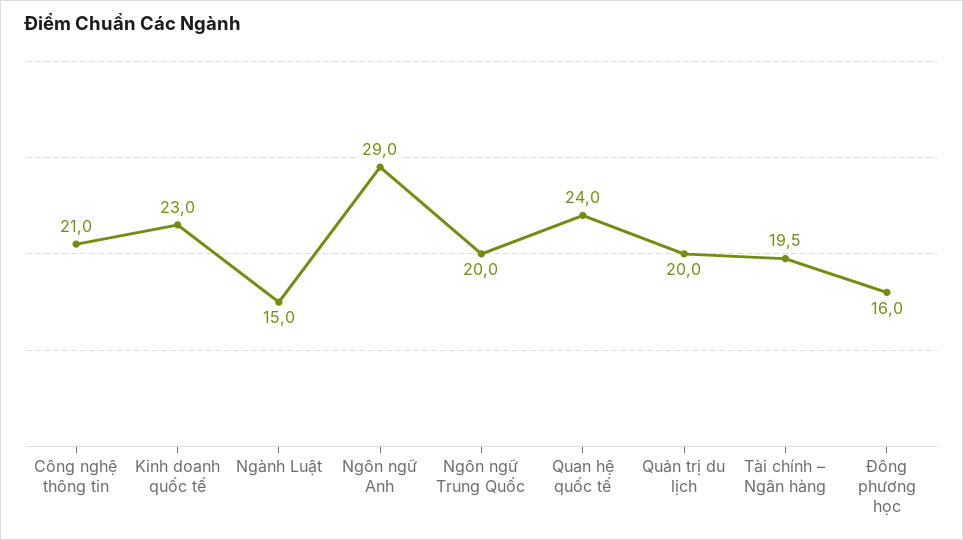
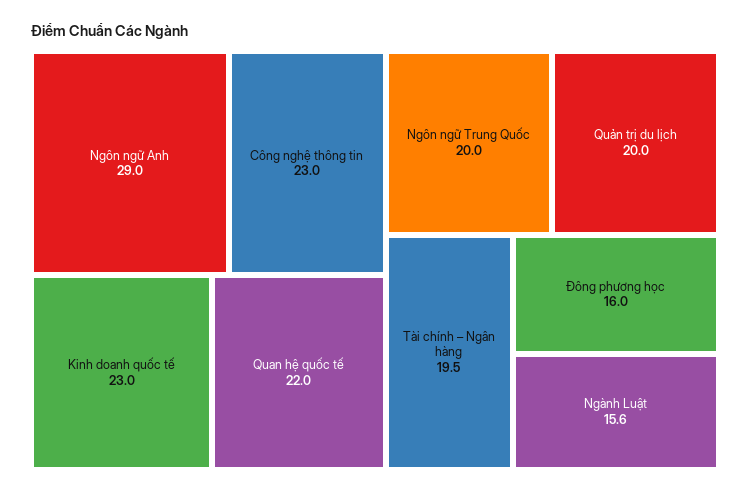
Công nghệ thông tin: 21 -> 23
Ngành Luật: 15 -> 15.6
Quan hệ quốc tế: 24 -> 22

